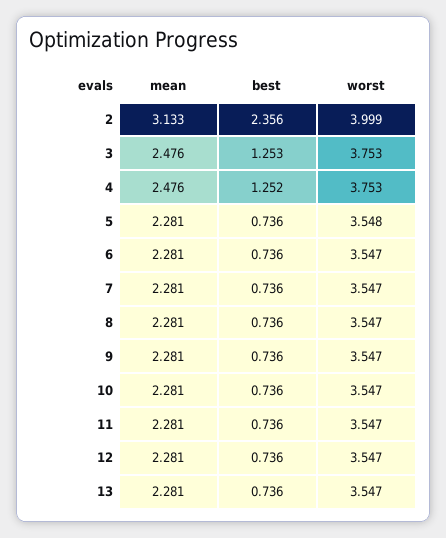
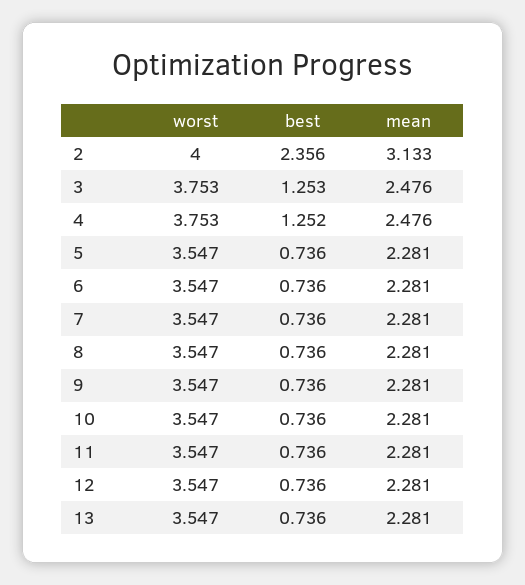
worst, 2: 3.999 -> 4
worst, 5: 3.548 -> 3.547

